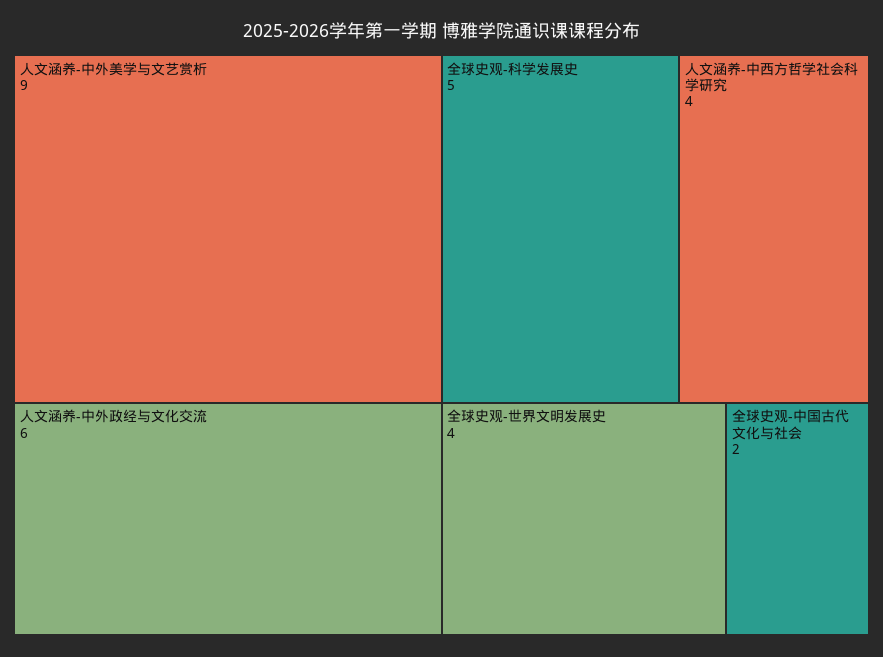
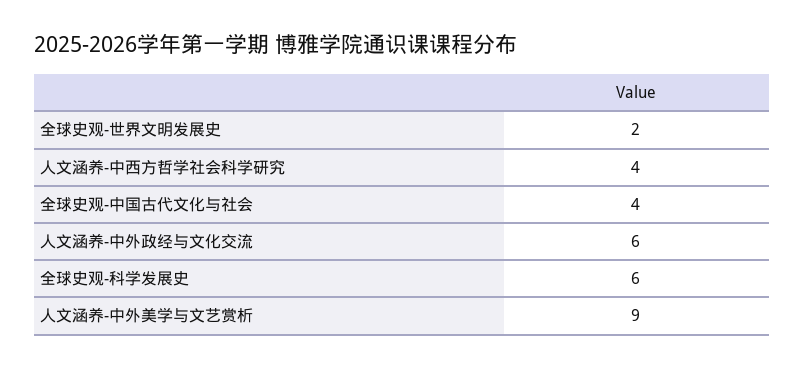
全球史观-科学发展史: 5 -> 6
全球史观-世界文明发展史: 4 -> 2
全球史观-中国古代文化与社会: 2 -> 4

